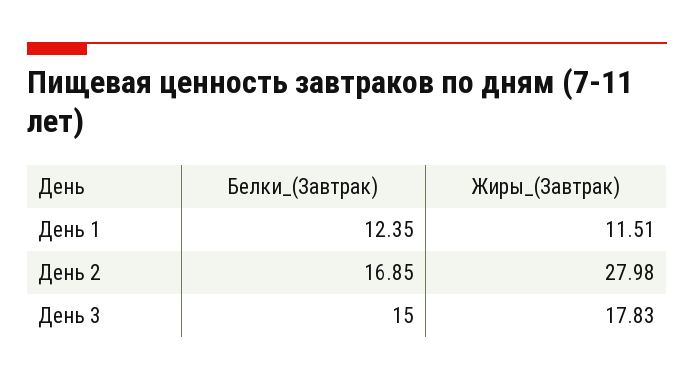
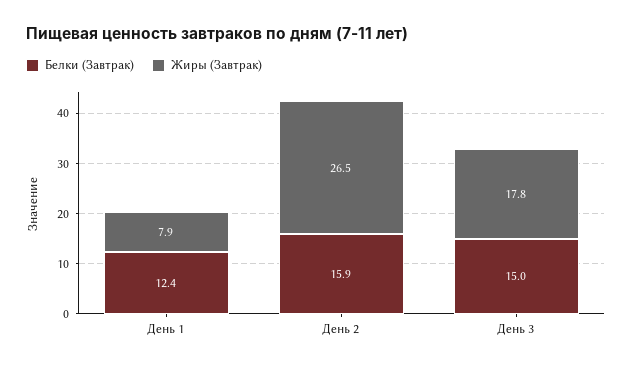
Жиры_(Завтрак), День 1: 11.51 -> 7.9
Белки_(Завтрак), День 2: 16.85 -> 15.9
Жиры_(Завтрак), День 2: 27.98 -> 26.5

